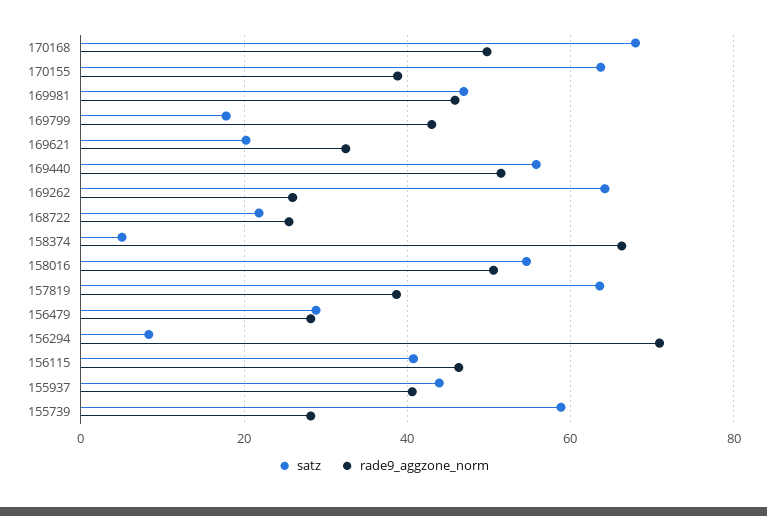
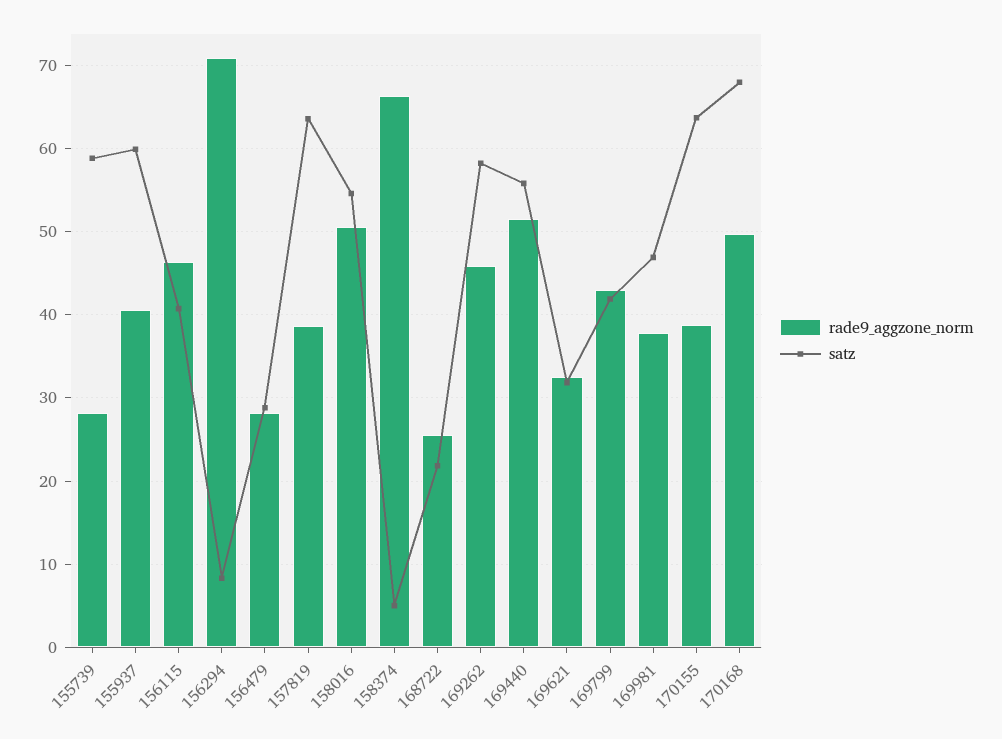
rade9_aggzone_norm, 169981: 46 -> 38
satz, 169799: 18 -> 42
satz, 169621: 20 -> 32
satz, 169262: 64 -> 58
rade9_aggzone_norm, 169262: 26 -> 46
satz, 155937: 44 -> 60

